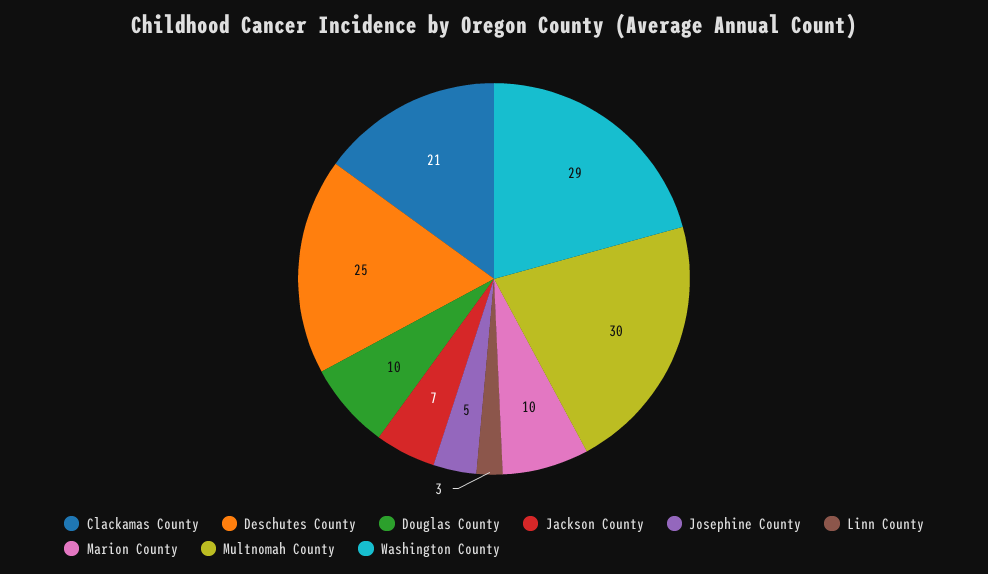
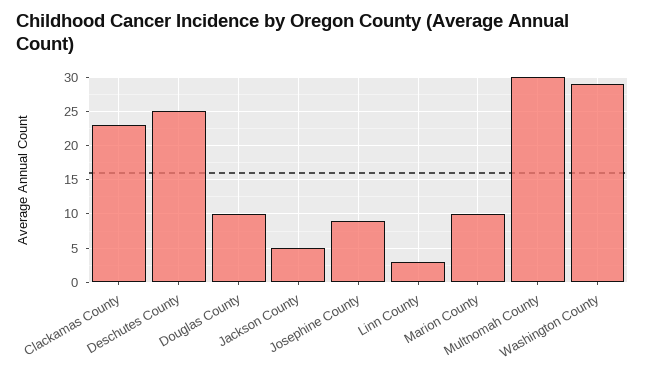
Clackamas County: 21 -> 23
Jackson County: 7 -> 5
Josephine County: 5 -> 9

